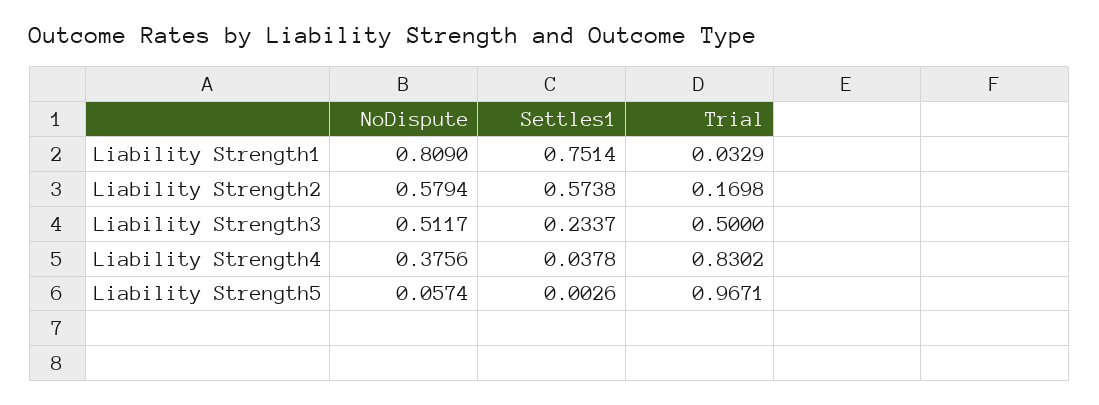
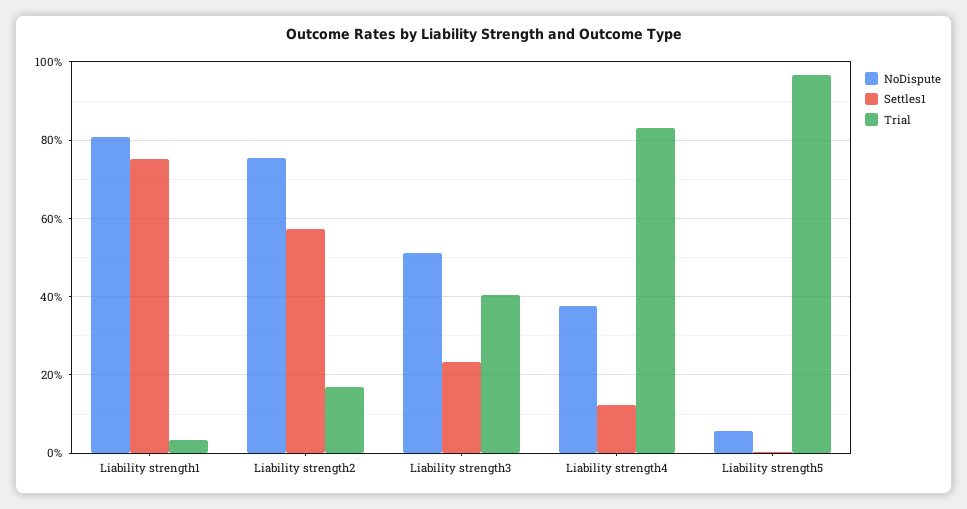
NoDispute, Liability Strength2: 0.5794 -> 0.76
Trial, Liability Strength3: 0.5 -> 0.4
Settles1, Liability Strength4: 0.0378 -> 0.12

